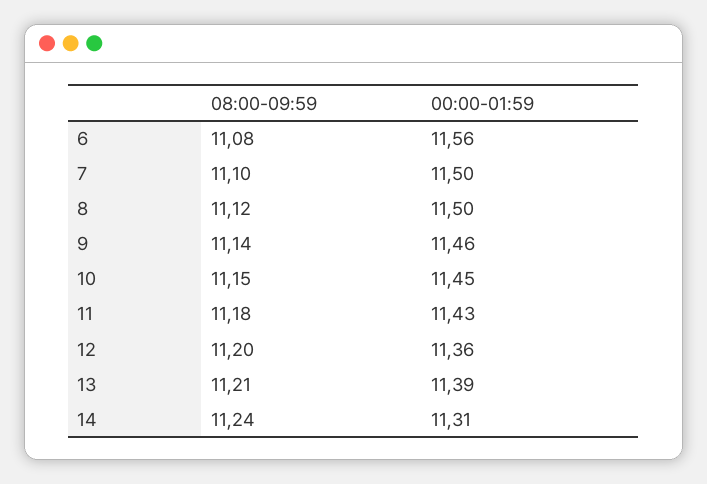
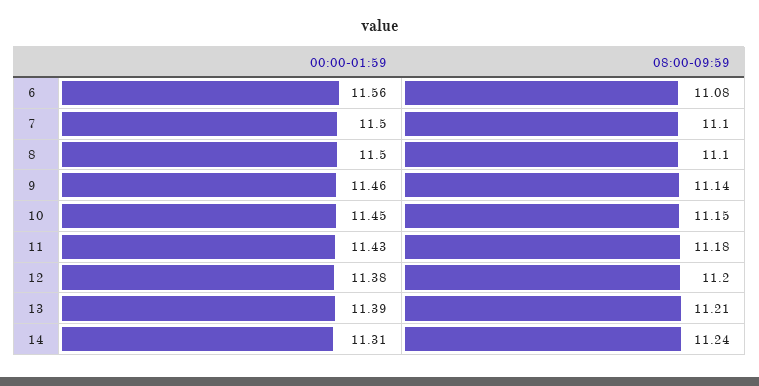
08:00-09:59, 8: 11.12 -> 11.1
00:00-01:59, 12: 11.36 -> 11.38

